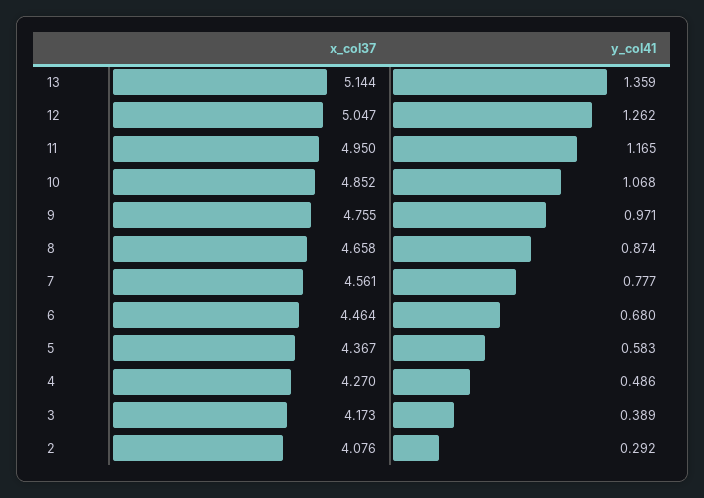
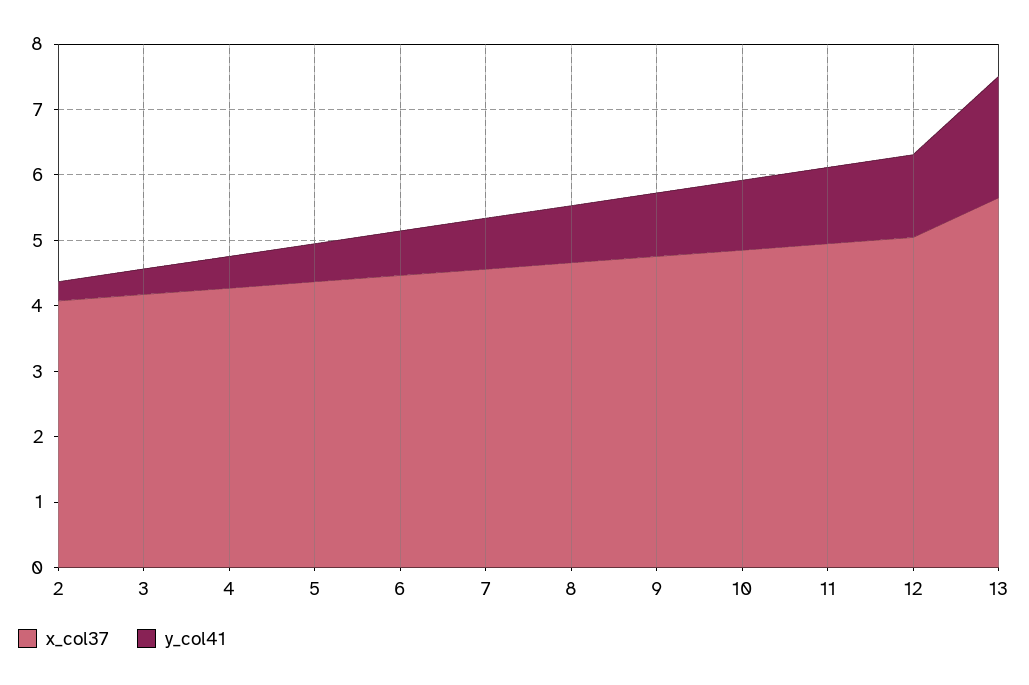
x_col37, 13: 5.144 -> 5.6
y_col41, 13: 1.359 -> 1.8

